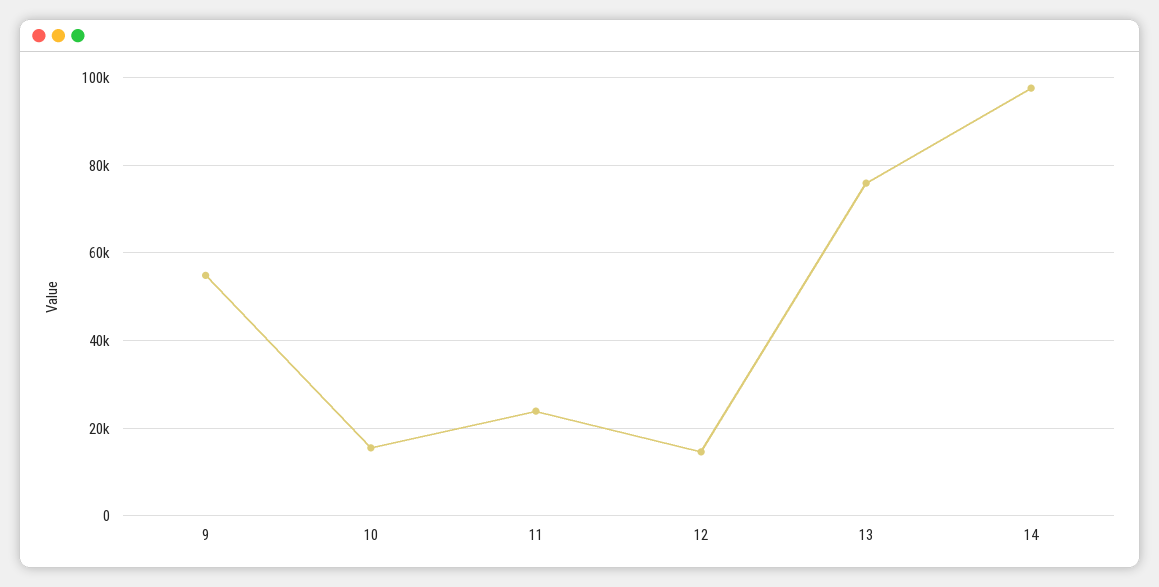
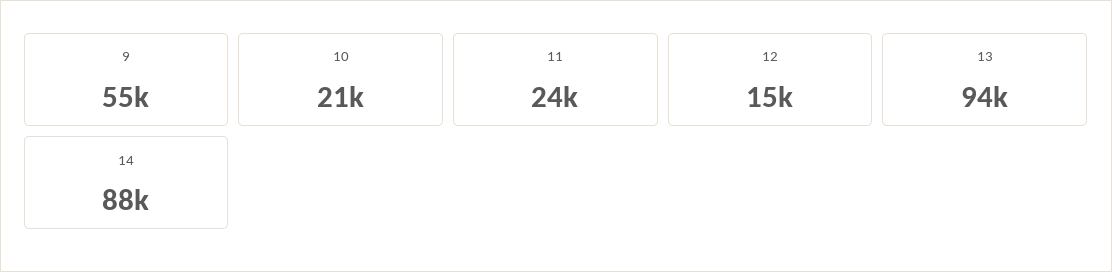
10: 16000 -> 21000
13: 76000 -> 94000
14: 98000 -> 88000

